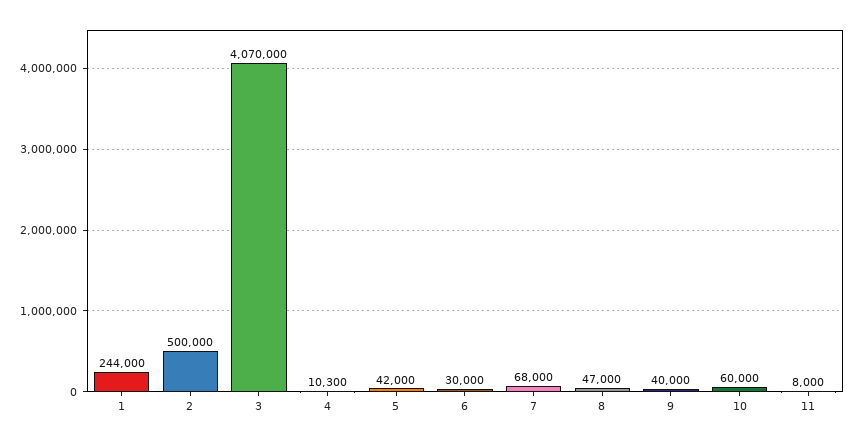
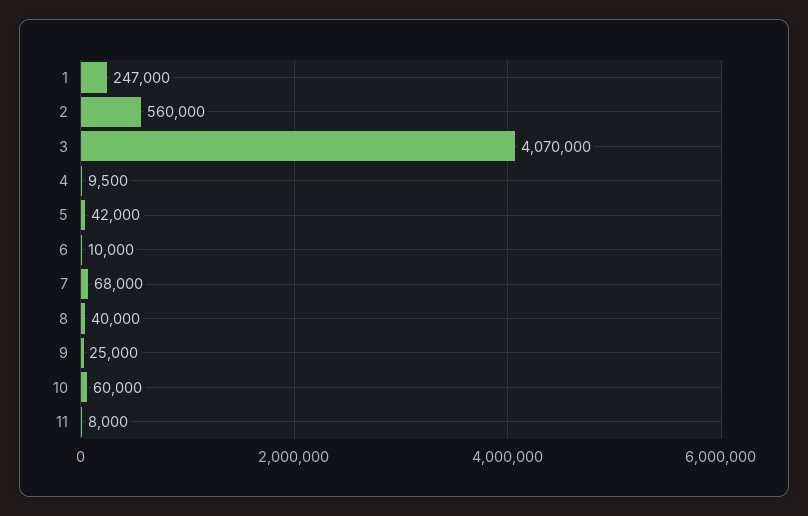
1: 244000 -> 247000
2: 500000 -> 560000
4: 10300 -> 9500
6: 30000 -> 10000
8: 47000 -> 40000
9: 40000 -> 25000

